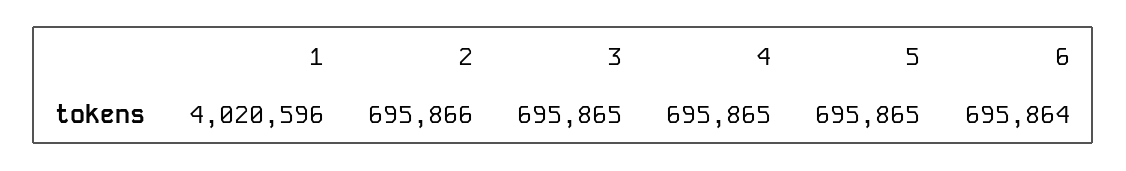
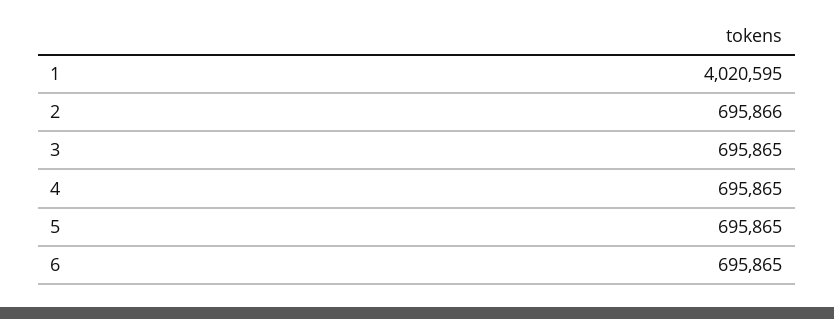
1: 4020596 -> 4020595
6: 695864 -> 695865

